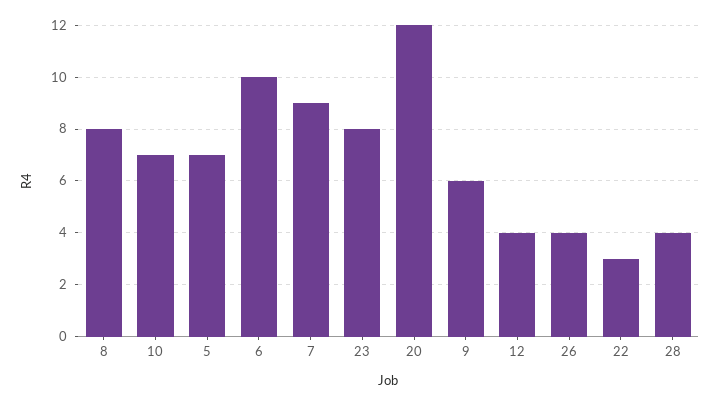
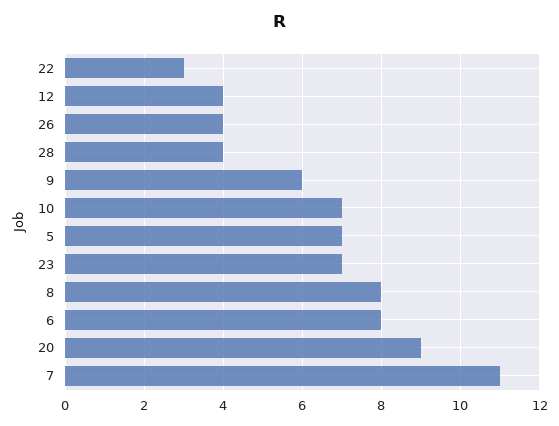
6: 10 -> 8
7: 9 -> 11
23: 8 -> 7
20: 12 -> 9

